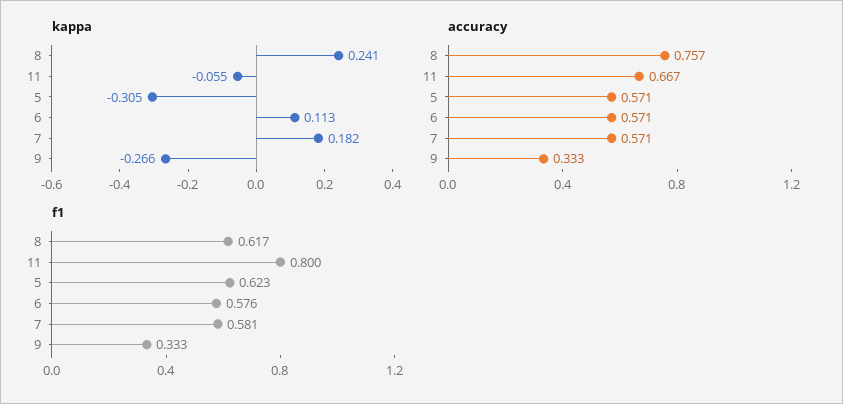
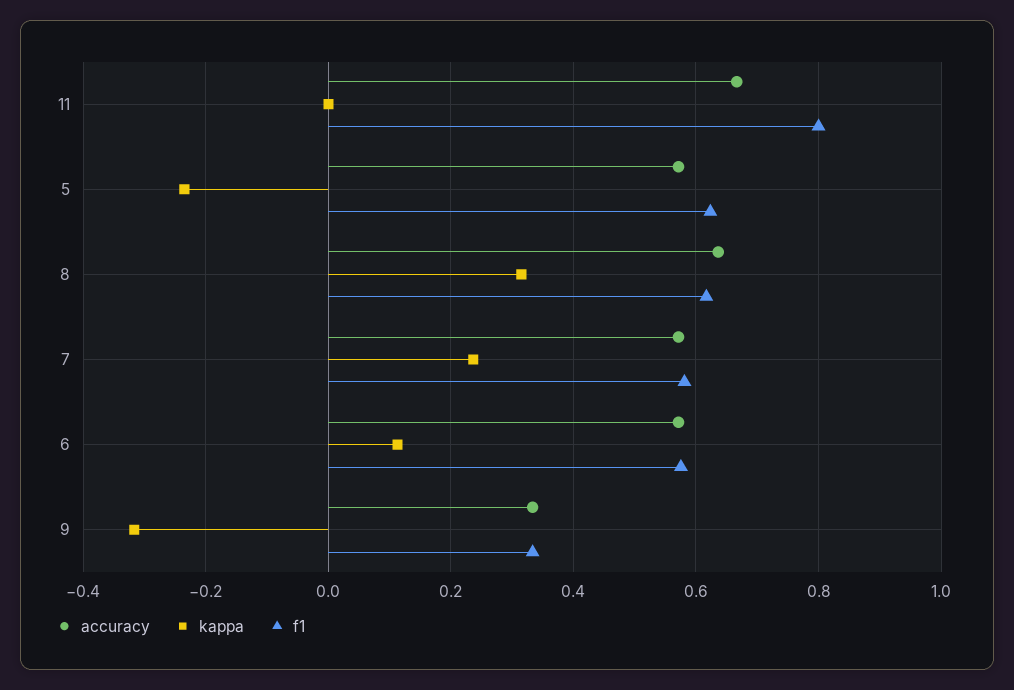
kappa, 8: 0.241 -> 0.32
kappa, 11: -0.055 -> 0
kappa, 5: -0.305 -> -0.24
kappa, 7: 0.182 -> 0.24
kappa, 9: -0.266 -> -0.32
accuracy, 8: 0.757 -> 0.64

